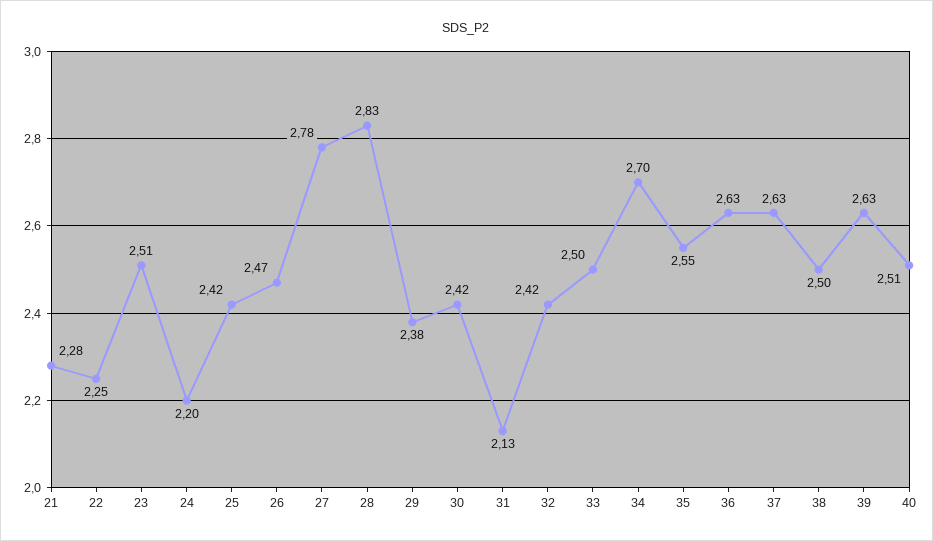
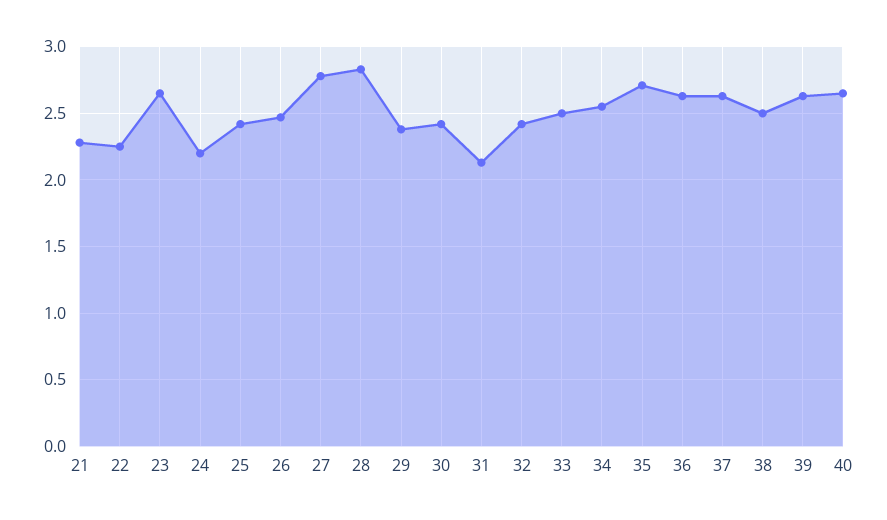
23: 2.51 -> 2.65
34: 2.7 -> 2.55
35: 2.55 -> 2.7
40: 2.51 -> 2.65

